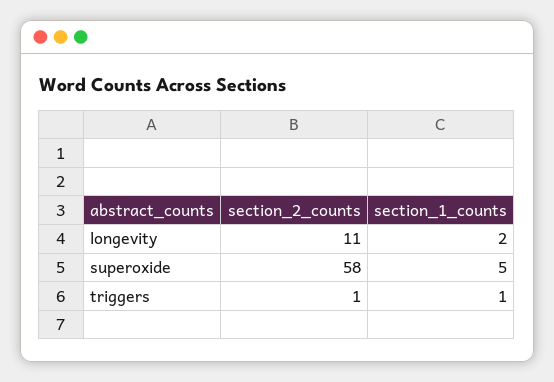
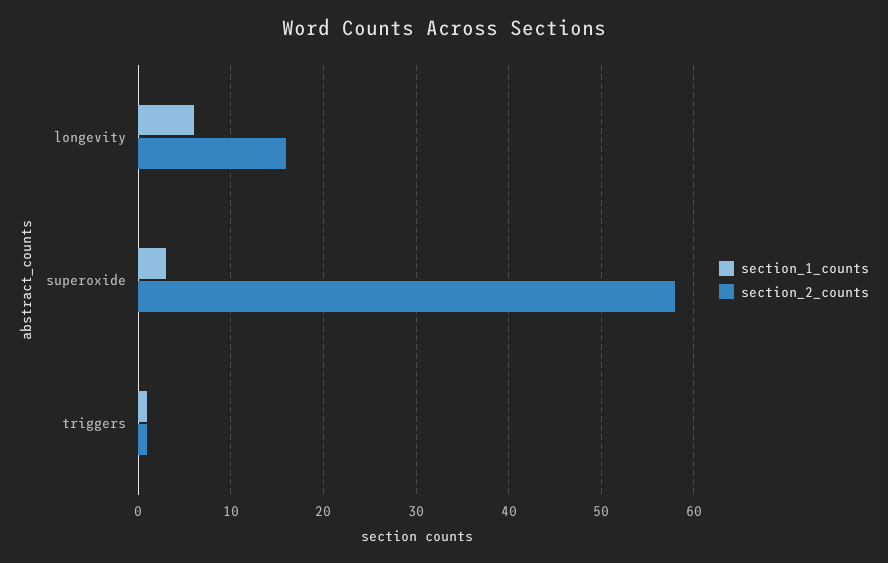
section_2_counts, longevity: 11 -> 16
section_1_counts, longevity: 2 -> 6
section_1_counts, superoxide: 5 -> 3

